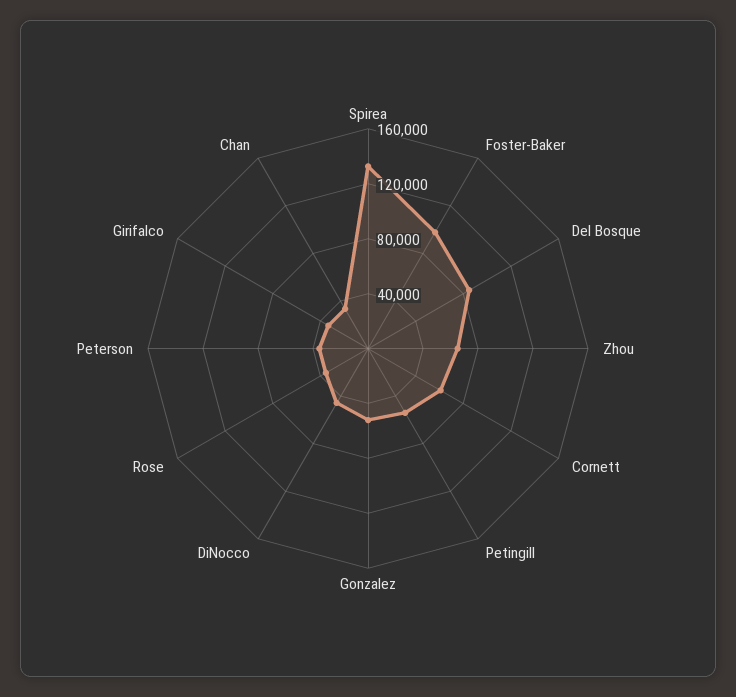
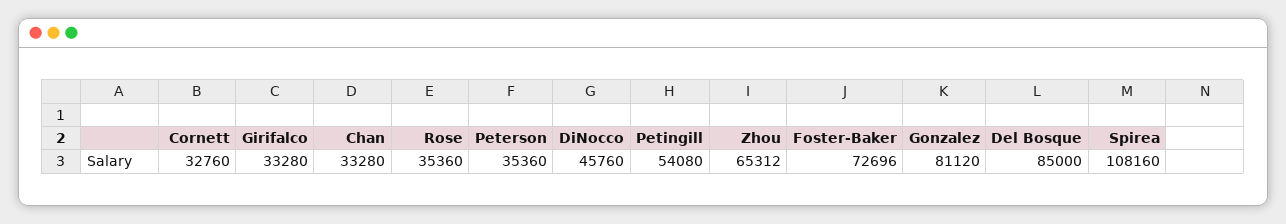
Spirea: 130000 -> 108160
Foster-Baker: 100000 -> 72696
Cornett: 60000 -> 32760
Gonzalez: 50000 -> 81120

